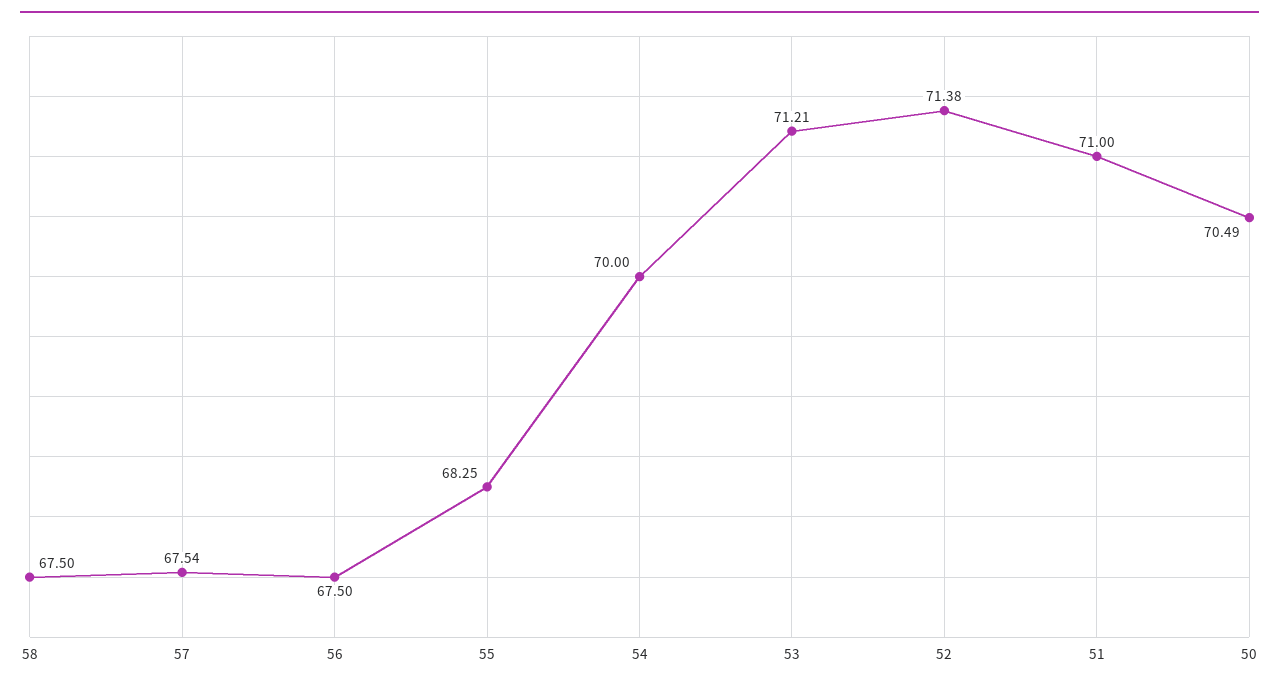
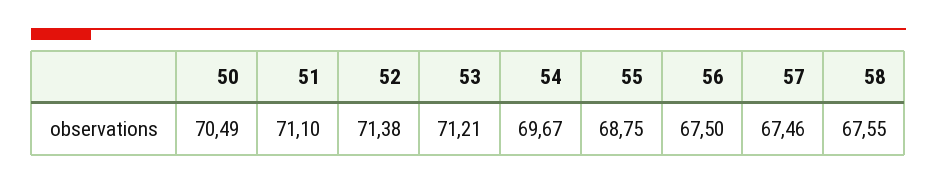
58: 67.5 -> 67.55
57: 67.54 -> 67.46
55: 68.25 -> 68.75
54: 70 -> 69.67
51: 71 -> 71.1

